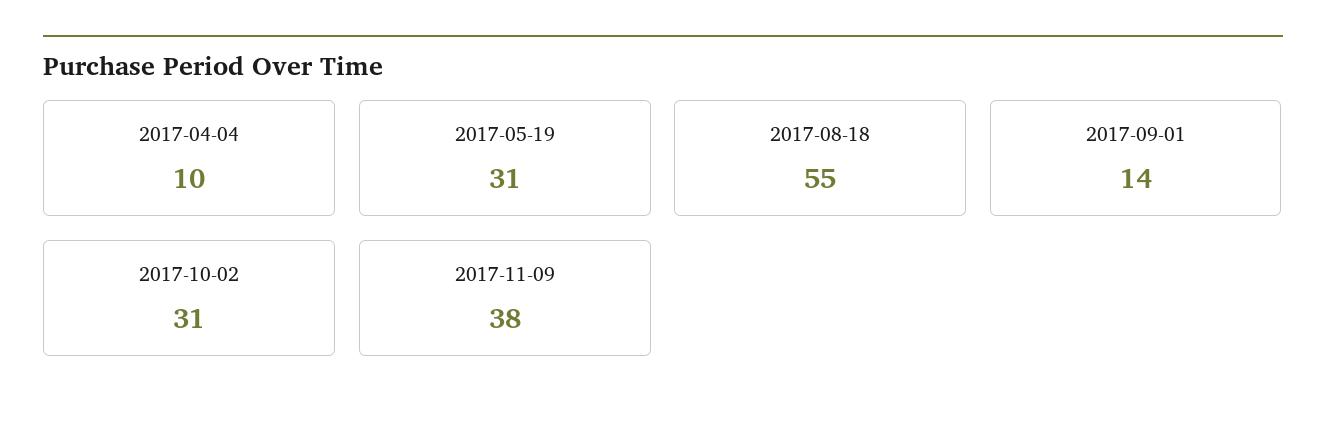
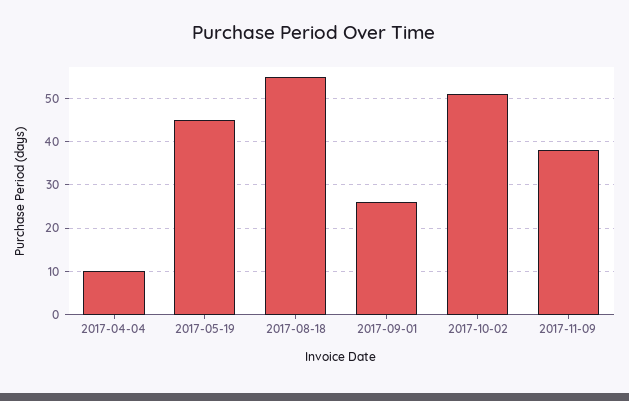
2017-05-19: 31 -> 45
2017-09-01: 14 -> 25
2017-10-02: 31 -> 50

